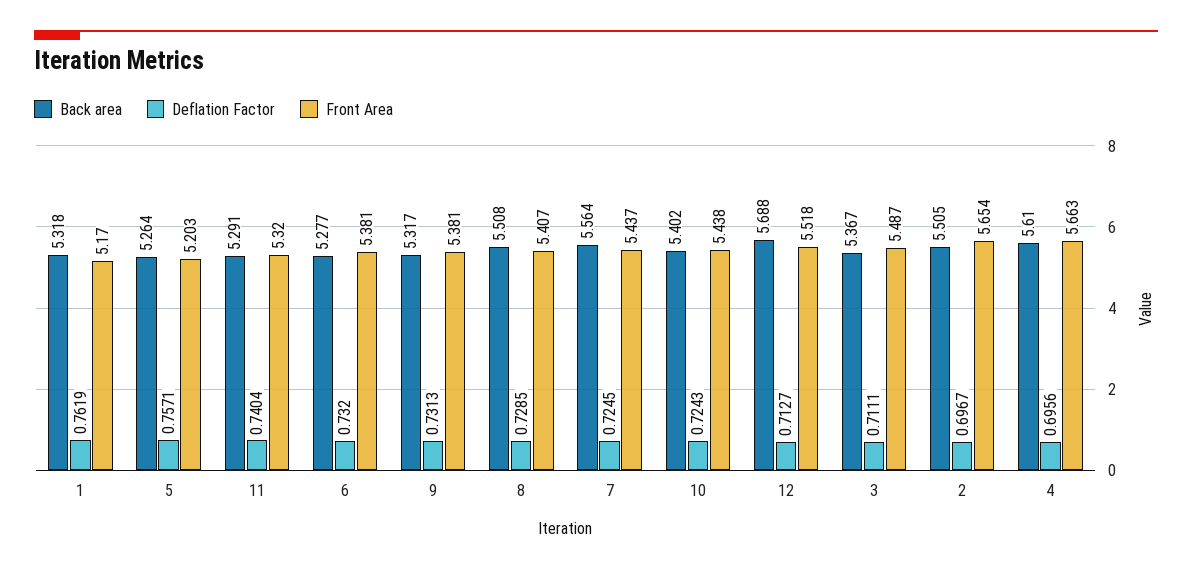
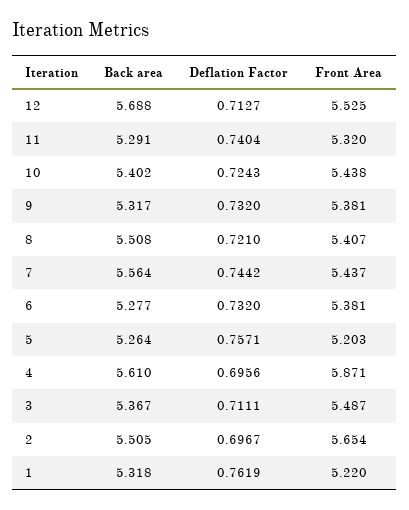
Front Area, 1: 5.17 -> 5.22
Deflation Factor, 9: 0.7313 -> 0.732
Deflation Factor, 8: 0.7285 -> 0.721
Deflation Factor, 7: 0.7245 -> 0.7442
Front Area, 12: 5.518 -> 5.525
Front Area, 4: 5.663 -> 5.871

